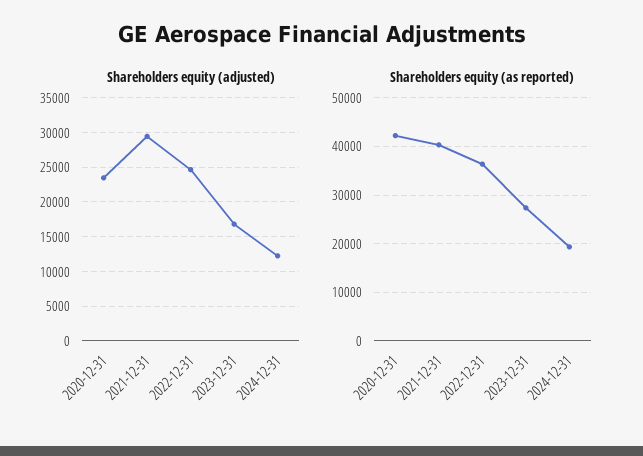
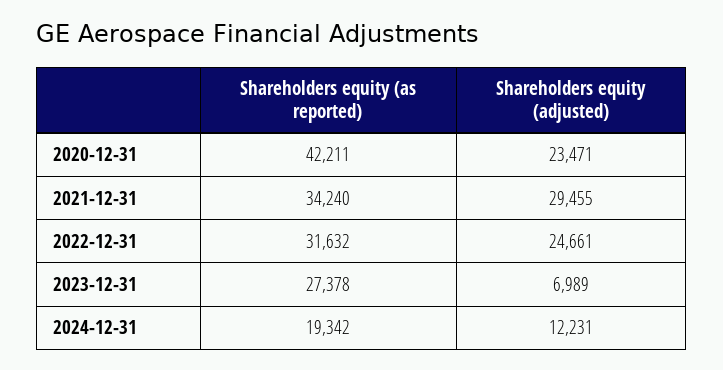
Shareholders equity (adjusted), 2023-12-31: 17000 -> 6989
Shareholders equity (as reported), 2021-12-31: 40000 -> 34240
Shareholders equity (as reported), 2022-12-31: 36000 -> 31632

